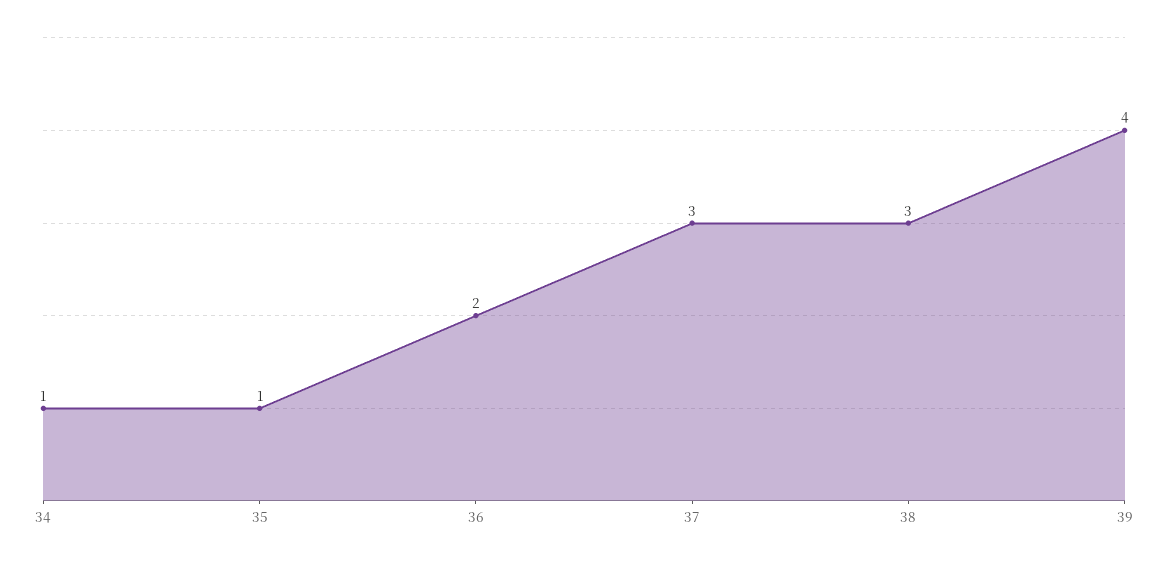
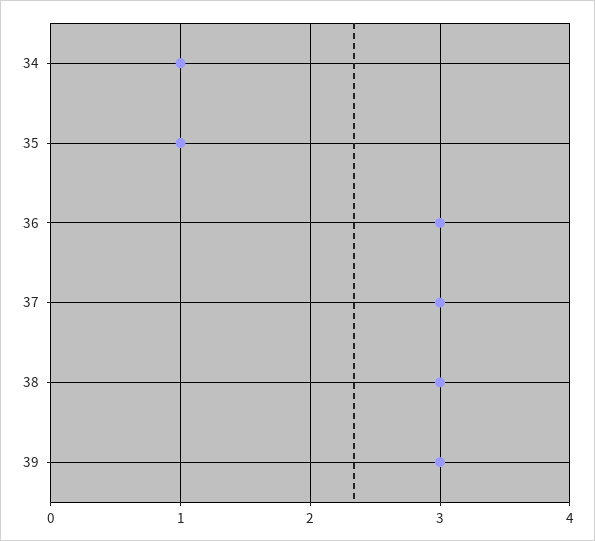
36: 2 -> 3
39: 4 -> 3

